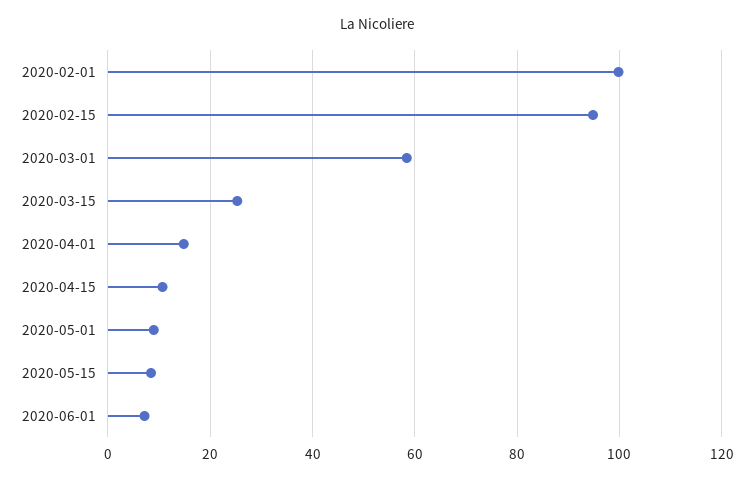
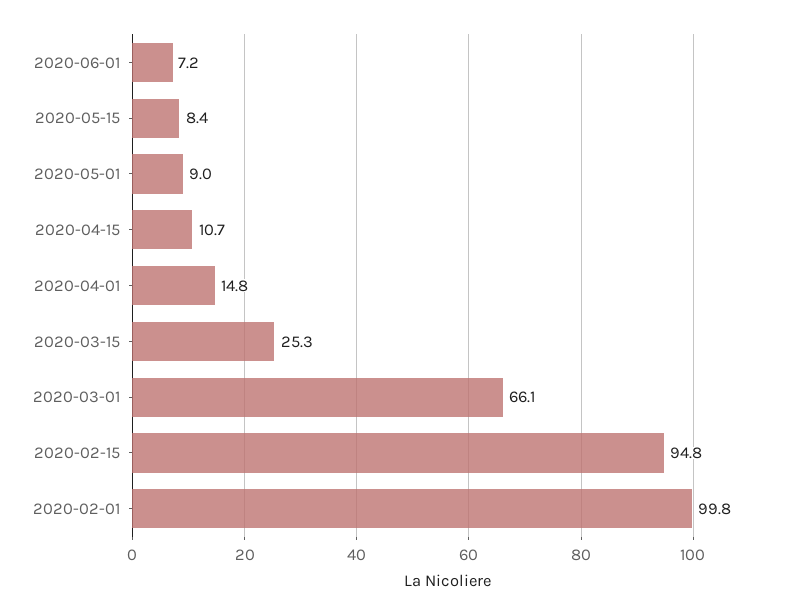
2020-03-01: 58 -> 66.1

